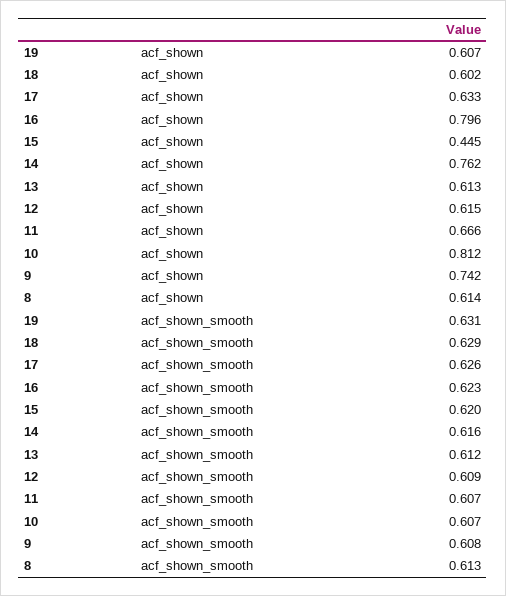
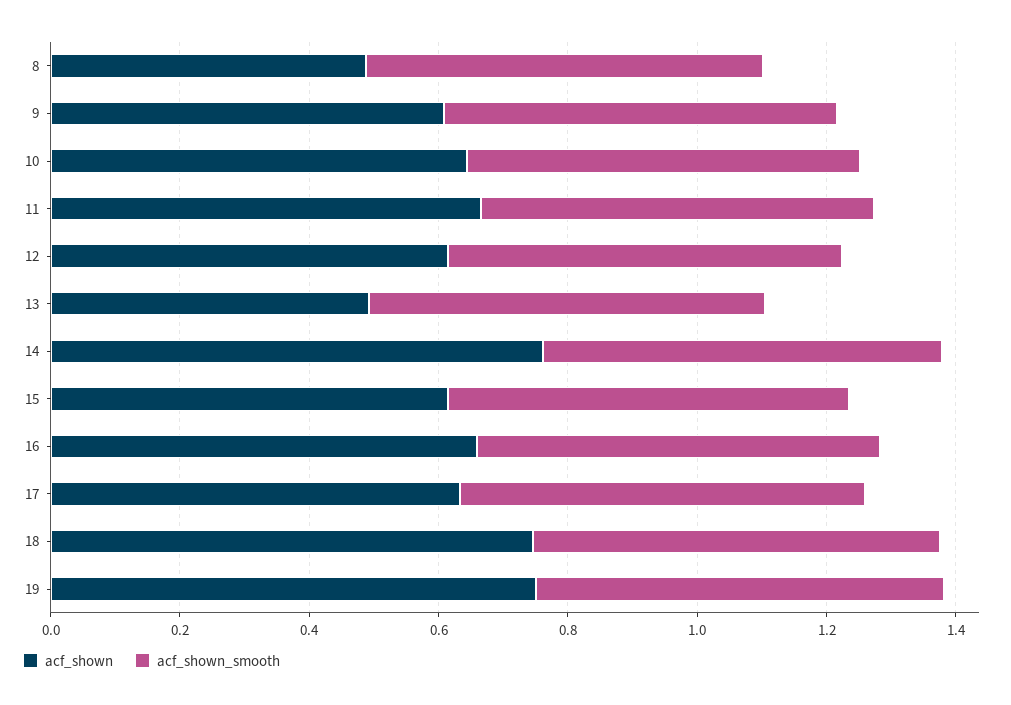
acf_shown, 19: 0.607 -> 0.75
acf_shown, 18: 0.602 -> 0.75
acf_shown, 16: 0.796 -> 0.65
acf_shown, 15: 0.445 -> 0.6
acf_shown, 13: 0.613 -> 0.5
acf_shown, 10: 0.812 -> 0.65
acf_shown, 9: 0.742 -> 0.6
acf_shown, 8: 0.614 -> 0.5

